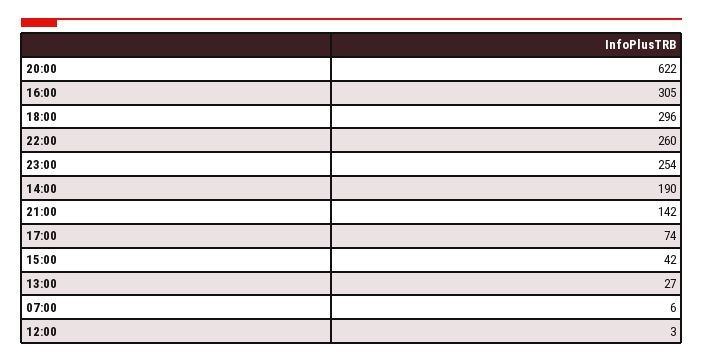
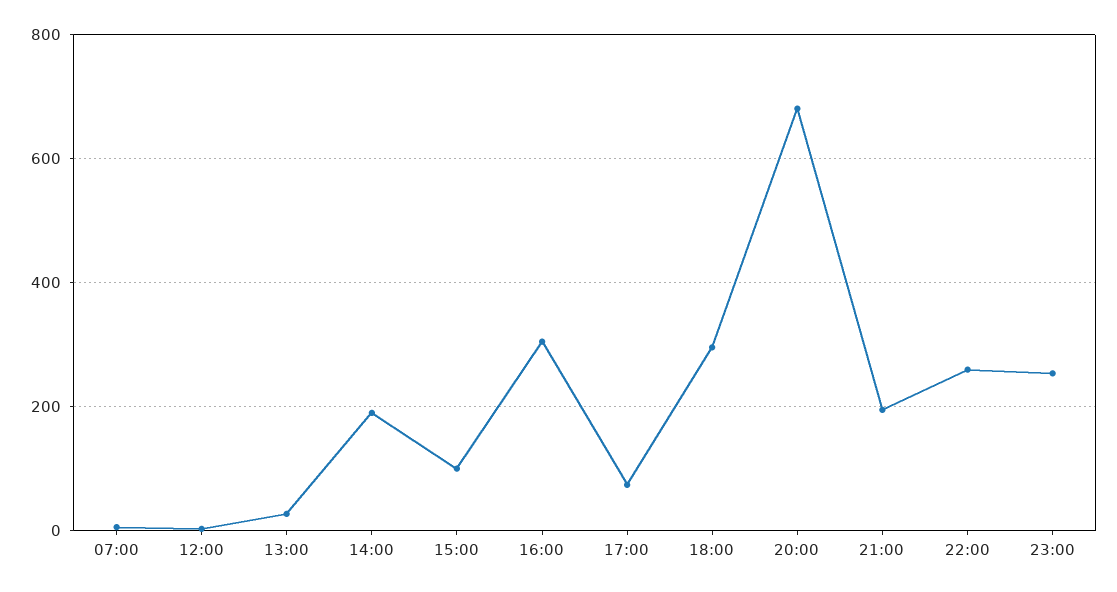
20:00: 622 -> 680
21:00: 142 -> 200
15:00: 42 -> 100

